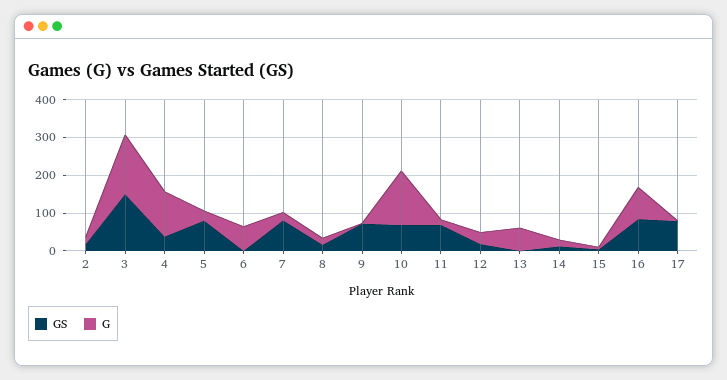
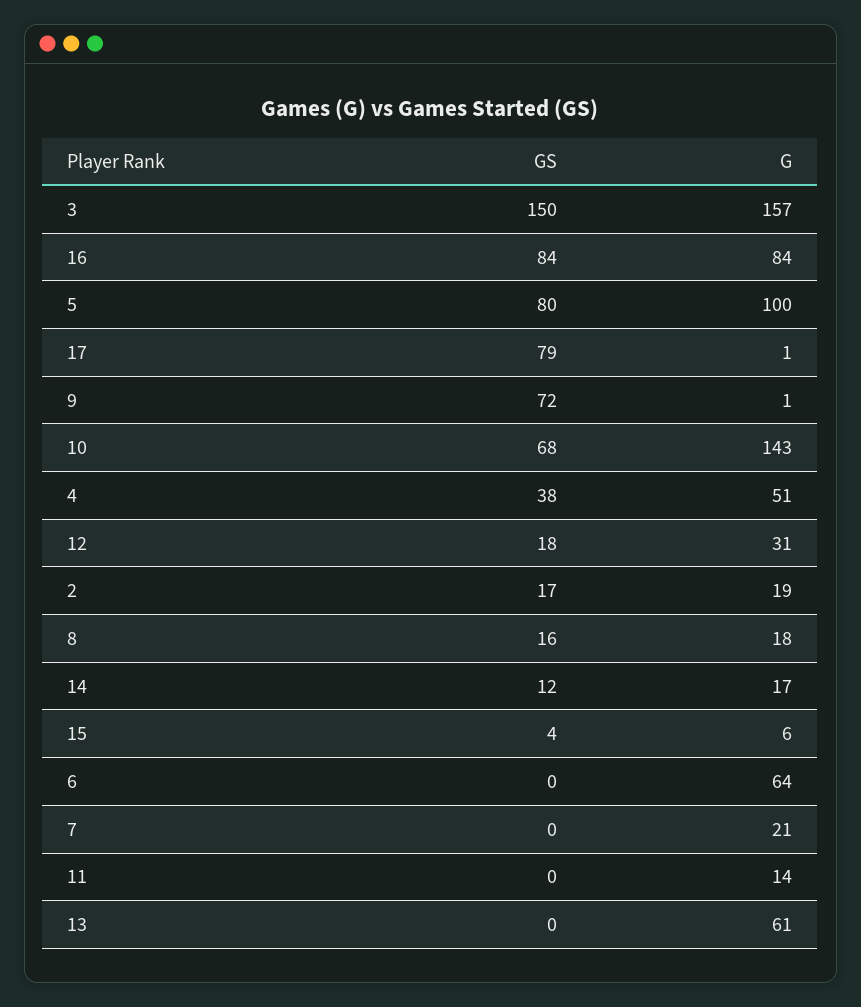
G, 4: 125 -> 51
G, 5: 25 -> 100
GS, 7: 75 -> 0
GS, 11: 75 -> 0

